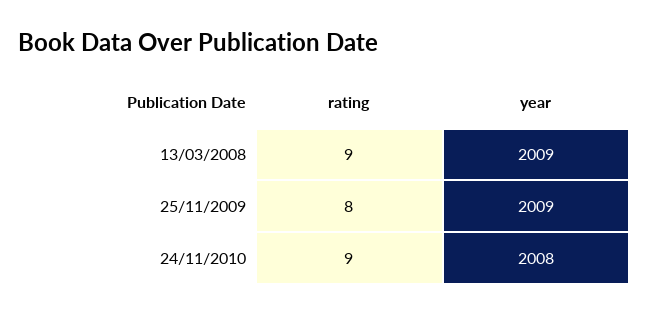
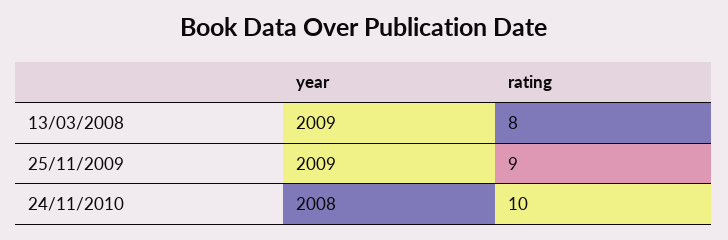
rating, 13/03/2008: 9 -> 8
rating, 25/11/2009: 8 -> 9
rating, 24/11/2010: 9 -> 10

